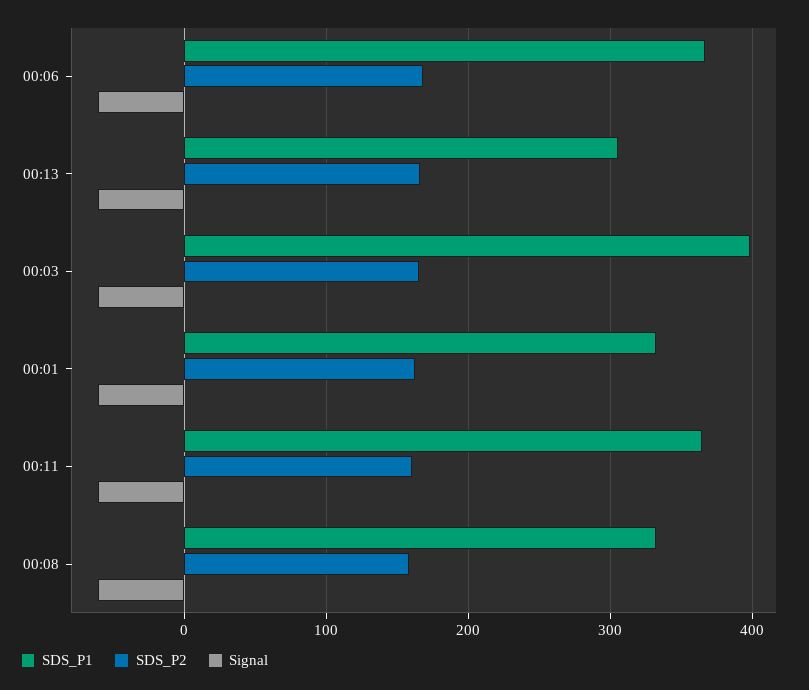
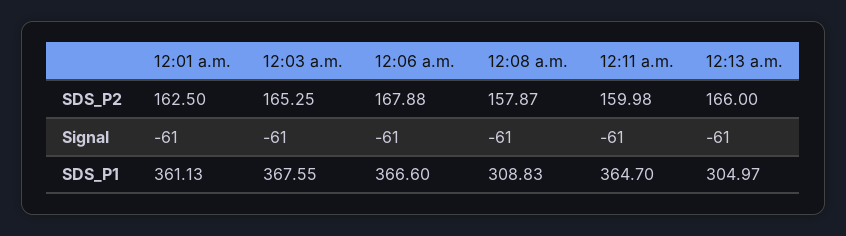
SDS_P1, 00:03: 400 -> 367.55
SDS_P1, 00:01: 330 -> 361.13
SDS_P1, 00:08: 330 -> 308.83

